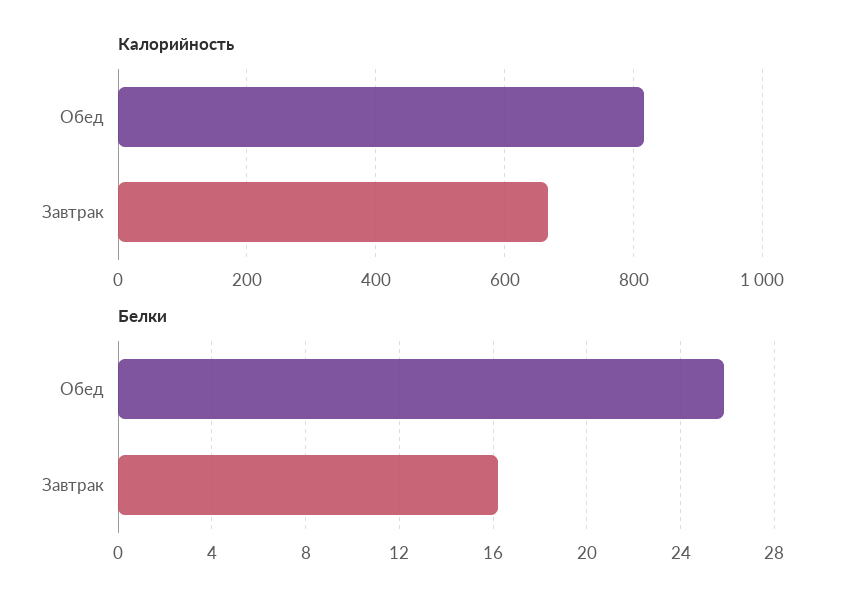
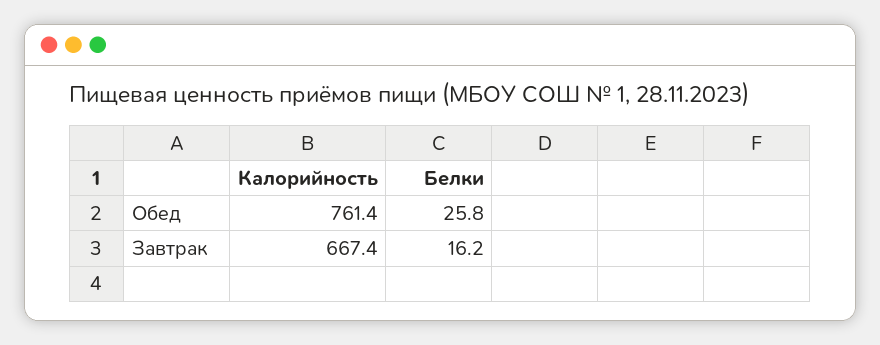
Калорийность, Обед: 820 -> 761.4

